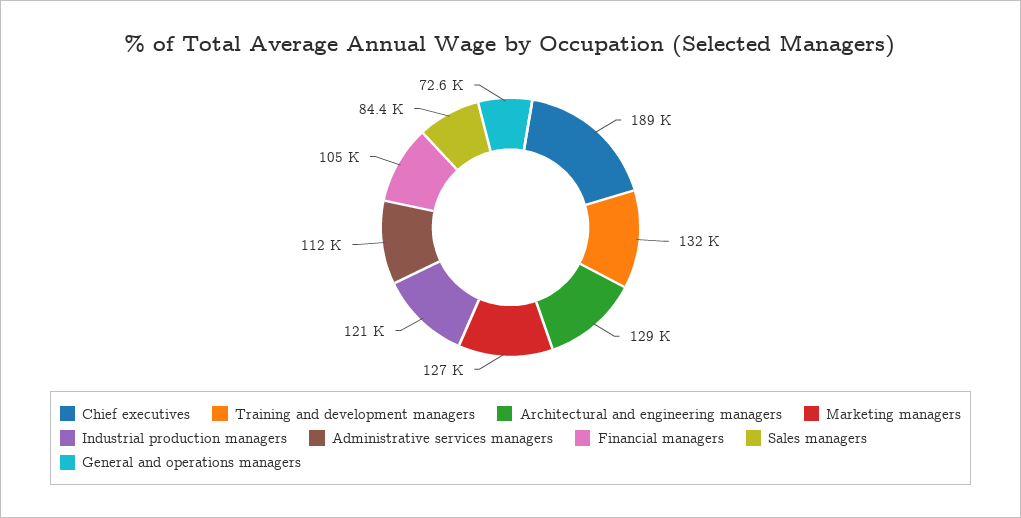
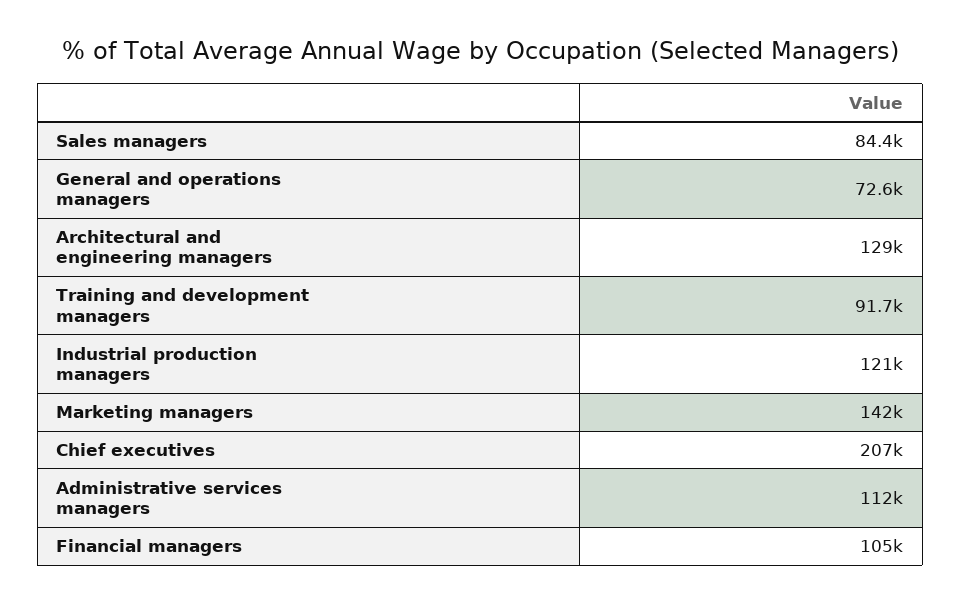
Chief executives: 189000 -> 207000
Training and development managers: 132000 -> 91700
Marketing managers: 127000 -> 142000

